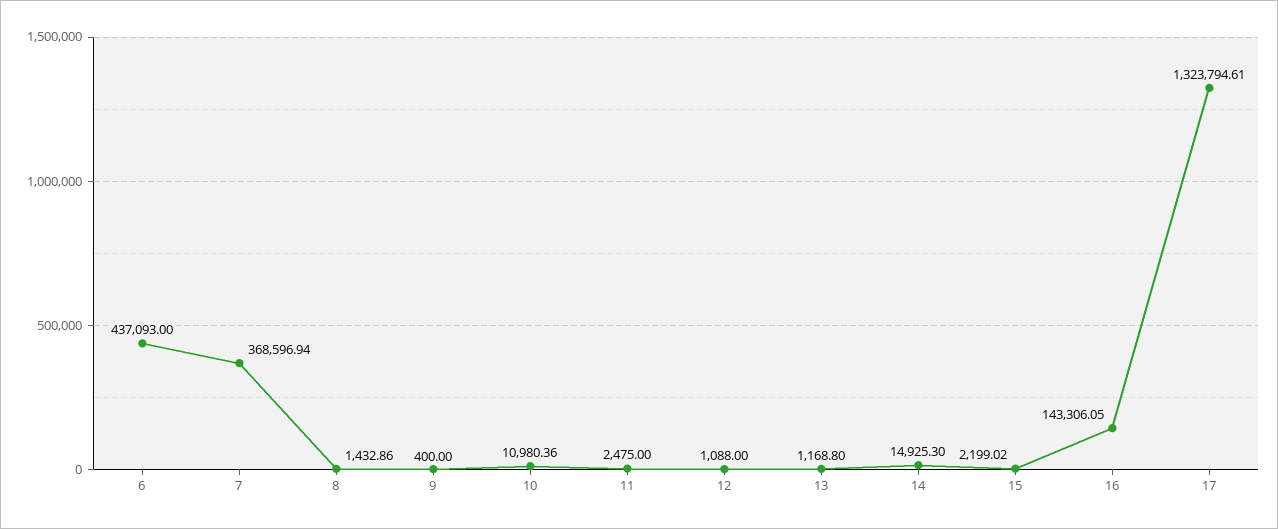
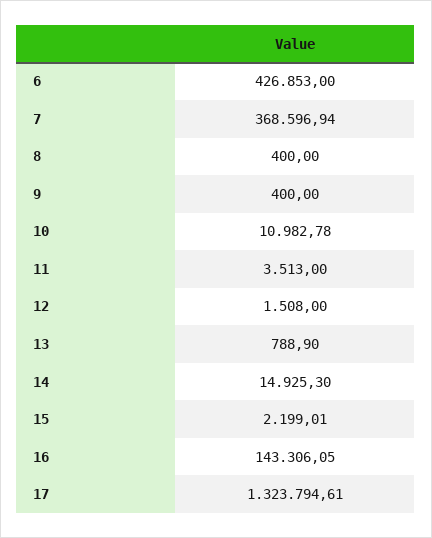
6: 437093 -> 426853
8: 1432.86 -> 400
10: 10980.36 -> 10982.78
11: 2475 -> 3513
12: 1088 -> 1508
13: 1168.8 -> 788.9
15: 2199.02 -> 2199.01

